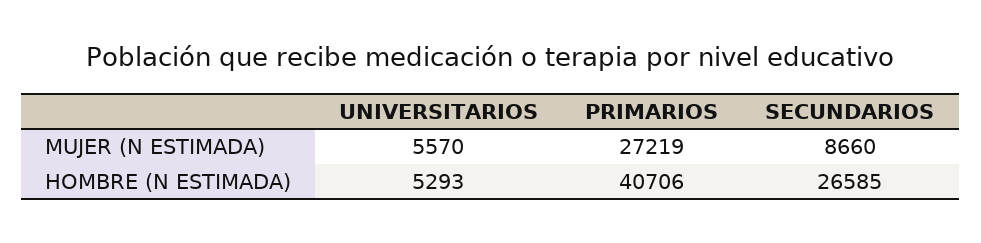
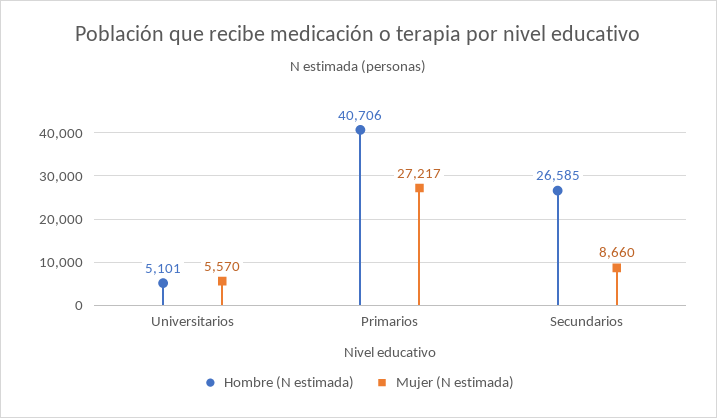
MUJER (N ESTIMADA), PRIMARIOS: 27219 -> 27217
HOMBRE (N ESTIMADA), UNIVERSITARIOS: 5293 -> 5101

